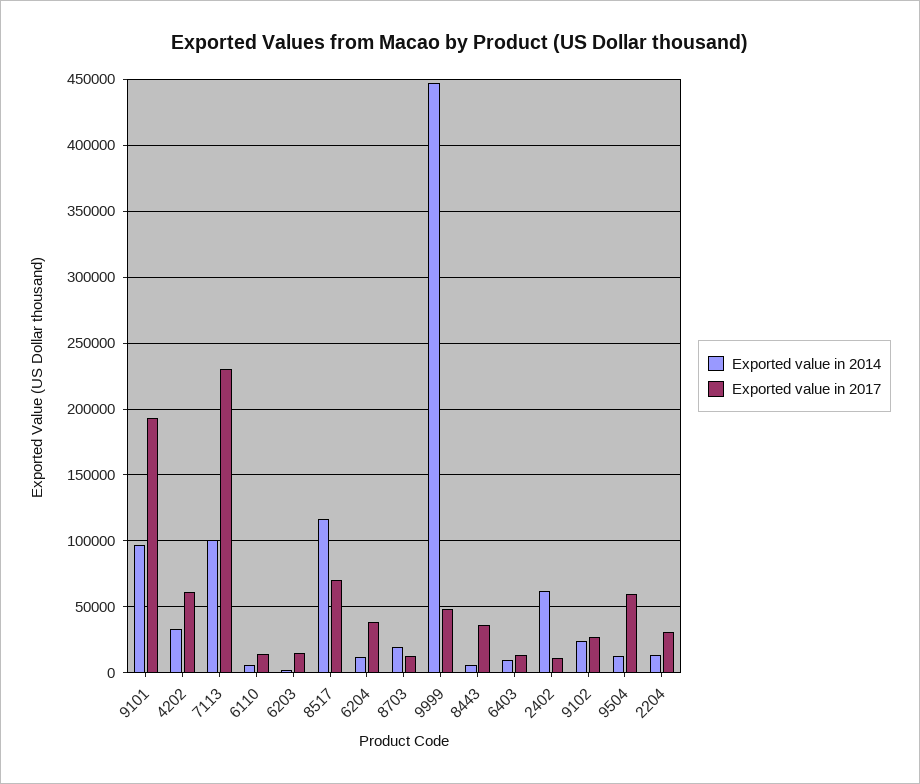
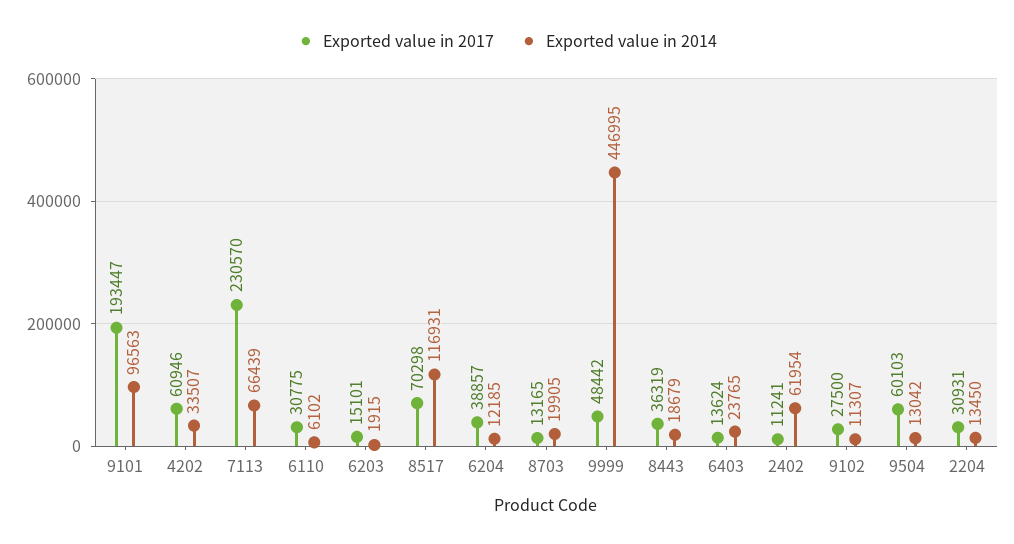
Exported value in 2014, 7113: 100000 -> 66439
Exported value in 2017, 6110: 15000 -> 30775
Exported value in 2014, 8443: 5000 -> 18679
Exported value in 2014, 6403: 10000 -> 23765
Exported value in 2014, 9102: 25000 -> 11307

